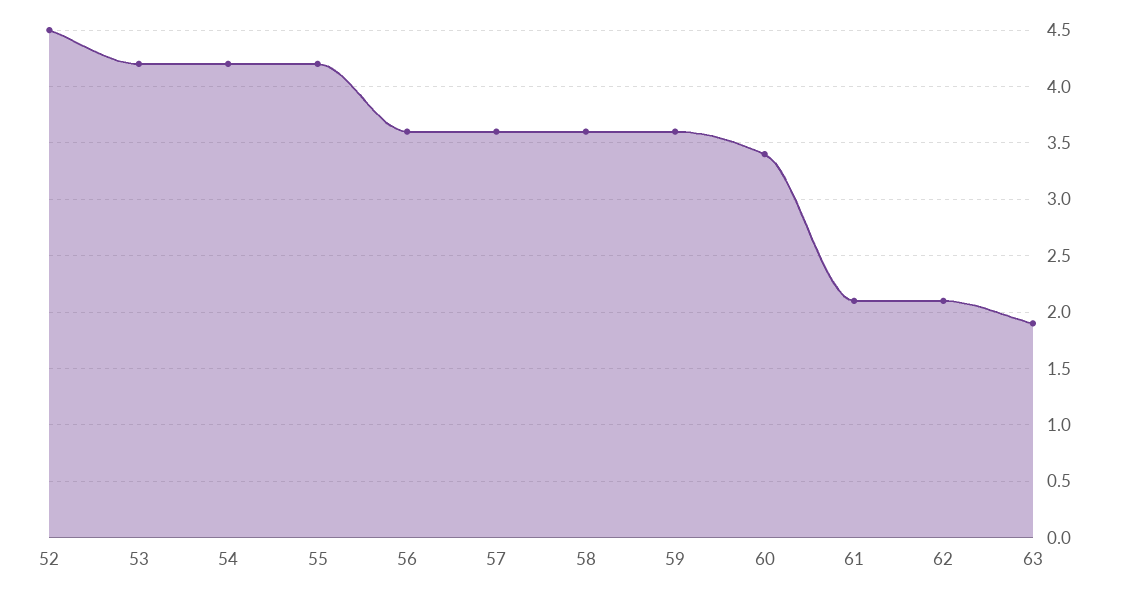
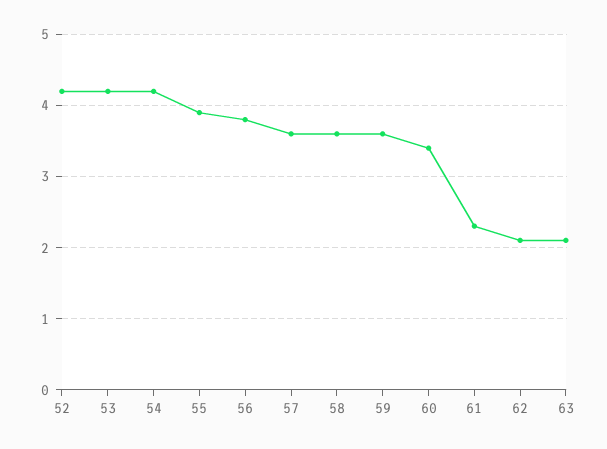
52: 4.5 -> 4.2
55: 4.2 -> 3.9
56: 3.6 -> 3.8
61: 2.1 -> 2.3
63: 1.9 -> 2.1

